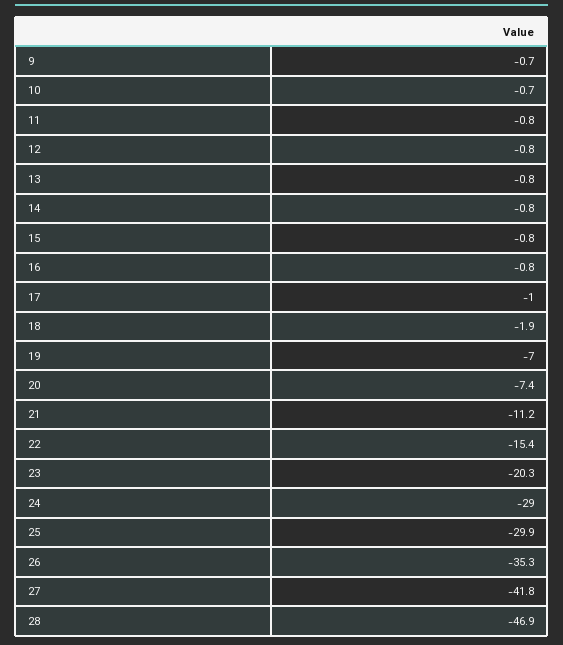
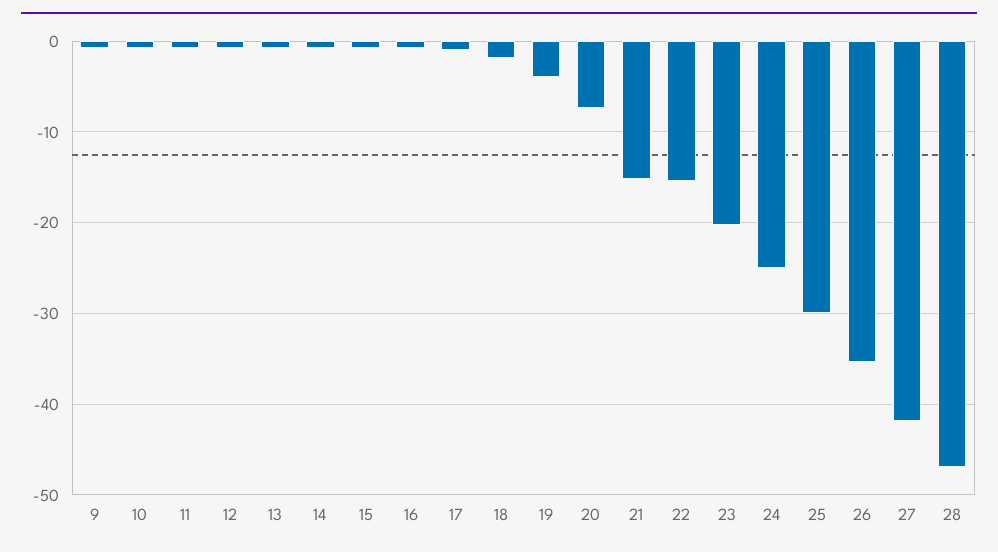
19: -7 -> -4
21: -11.2 -> -15
24: -29 -> -25

